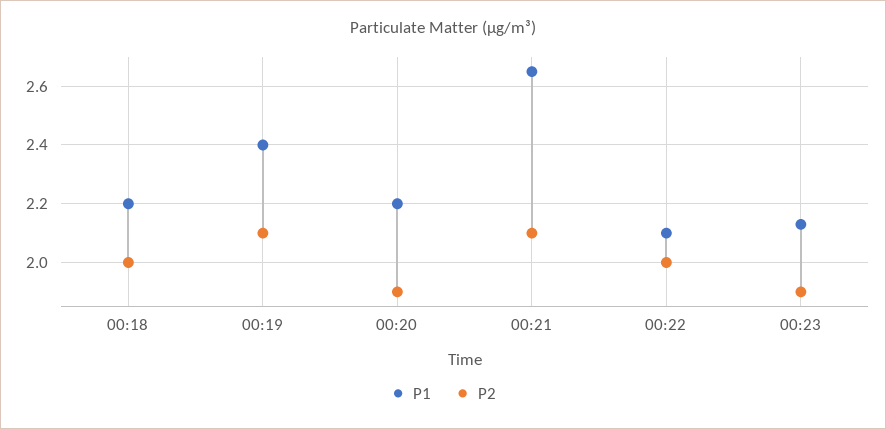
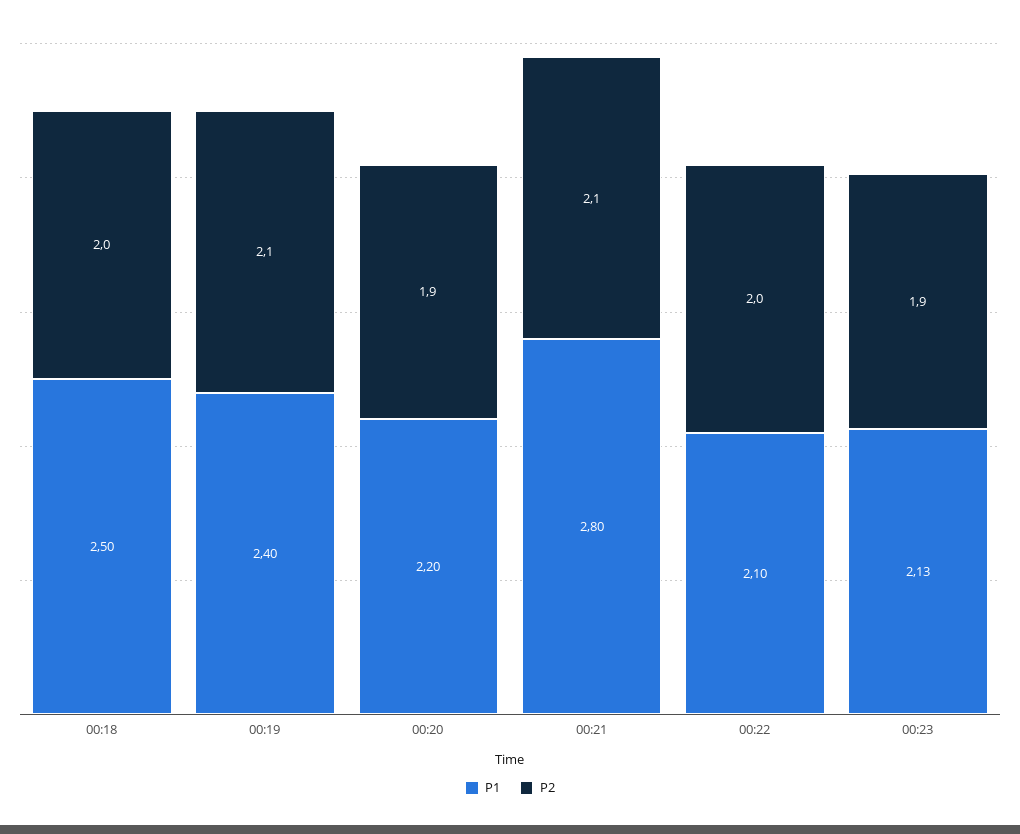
P1, 00:18: 2.2 -> 2.5
P1, 00:21: 2.65 -> 2.8

